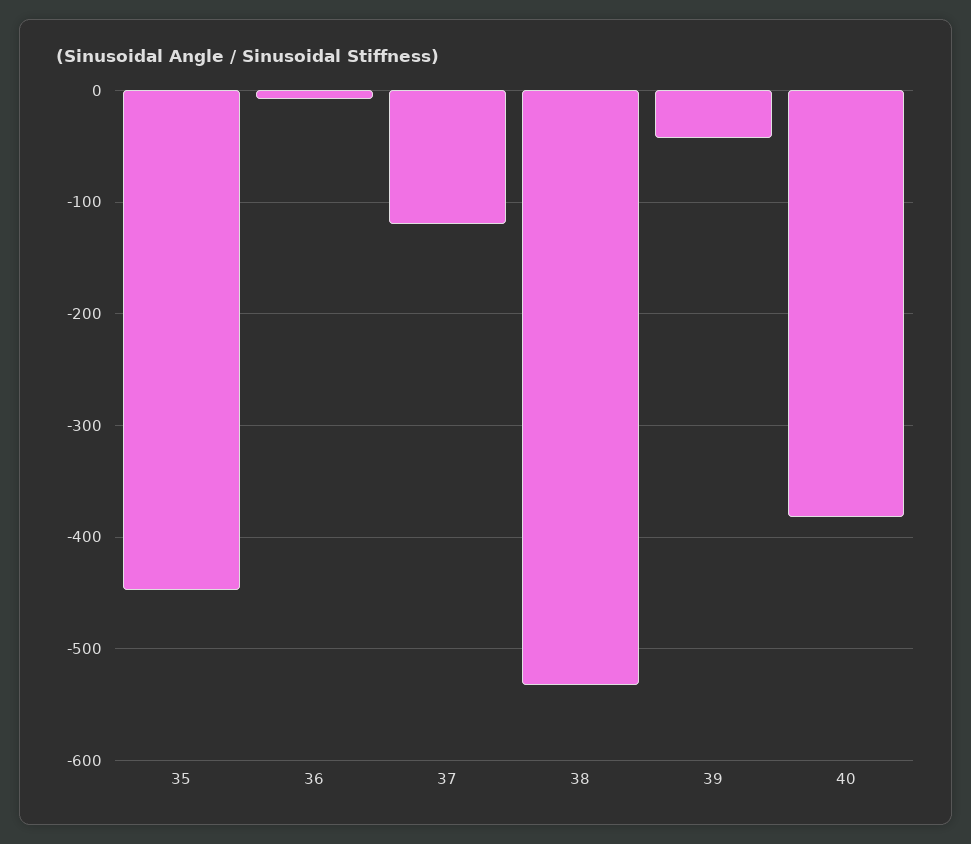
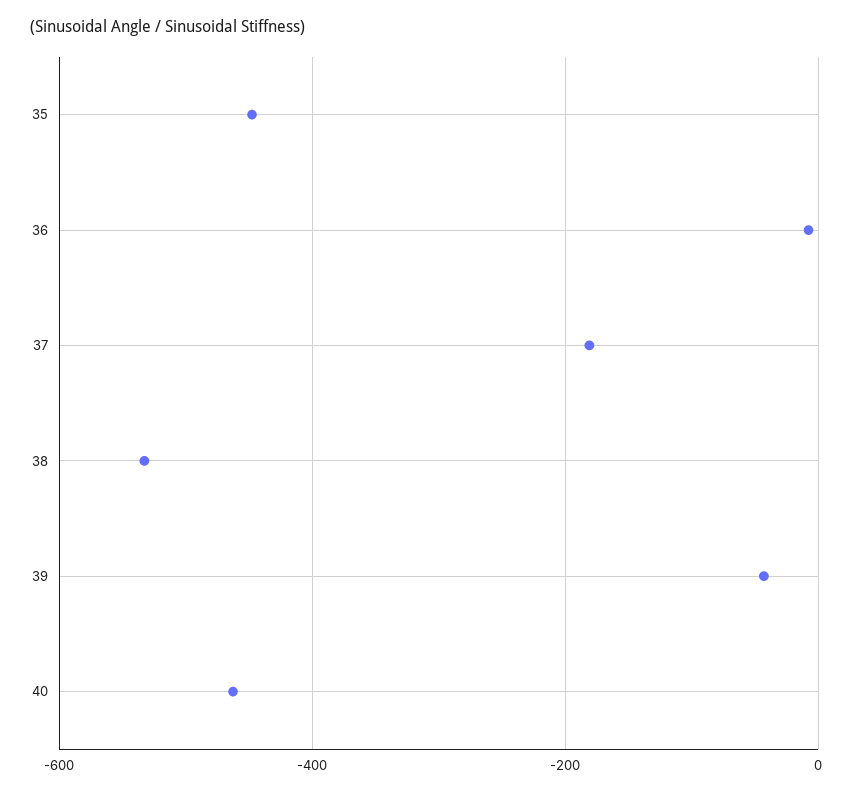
37: -120 -> -180
40: -380 -> -460

